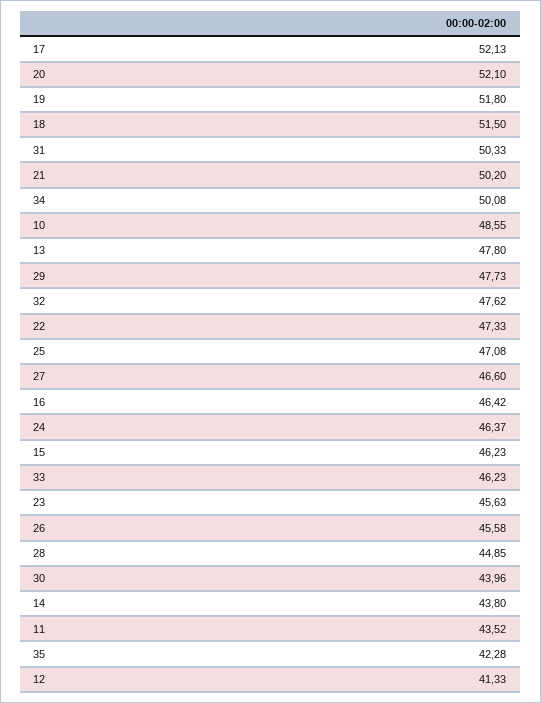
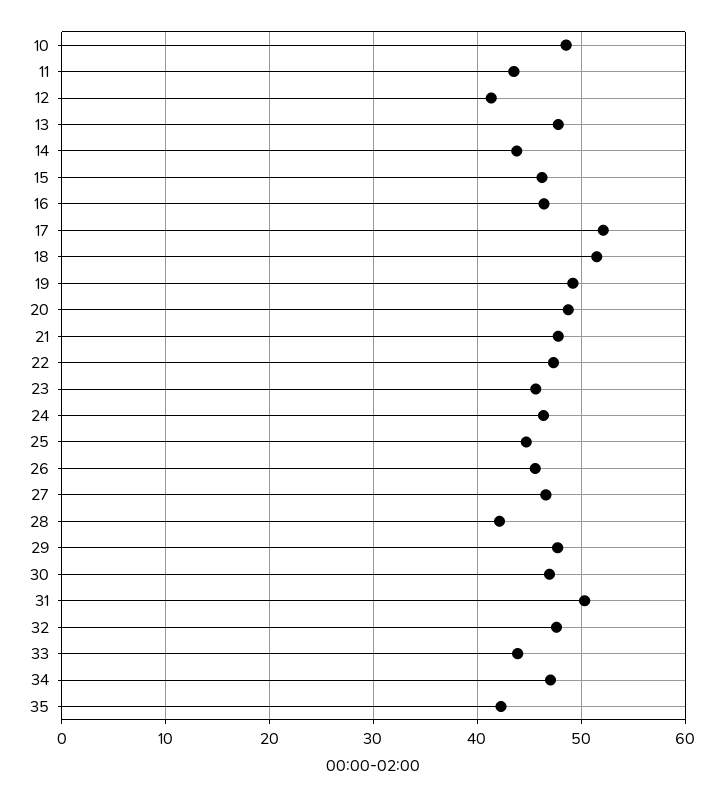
20: 52.1 -> 49
19: 51.8 -> 49
21: 50.2 -> 48
34: 50.08 -> 47
25: 47.08 -> 45
33: 46.23 -> 44
28: 44.85 -> 42
30: 43.96 -> 47

